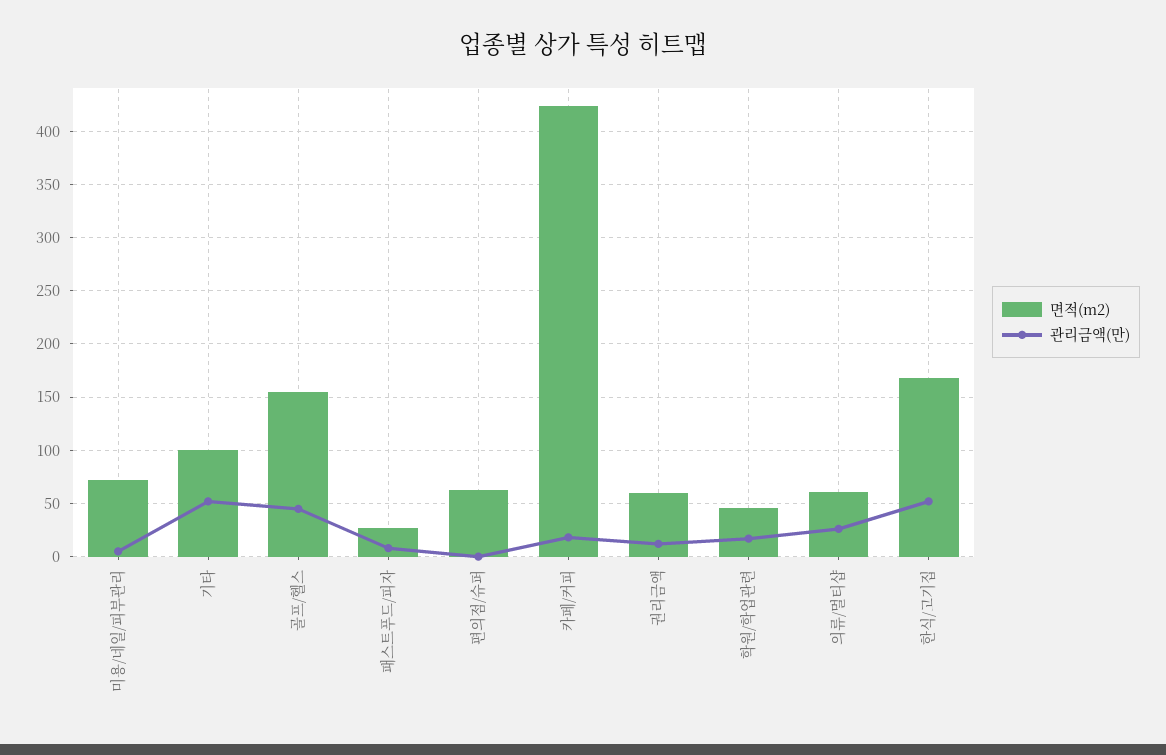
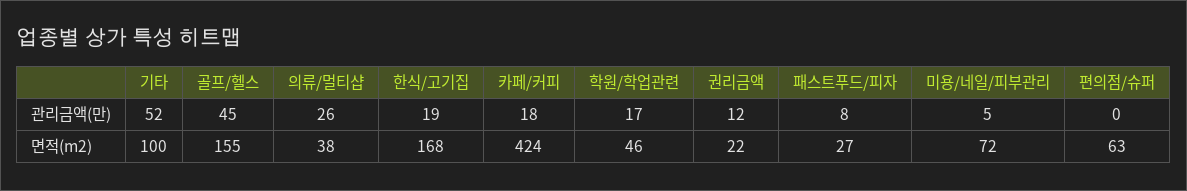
면적(m2), 권리금액: 60 -> 22
면적(m2), 의류/멀티샵: 60 -> 38
관리금액(만), 한식/고기집: 50 -> 19

